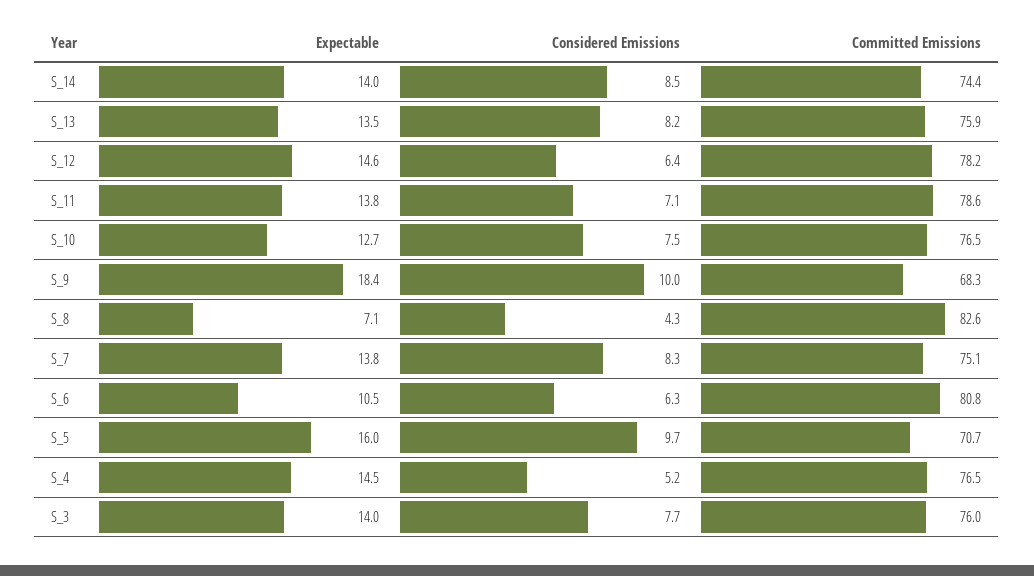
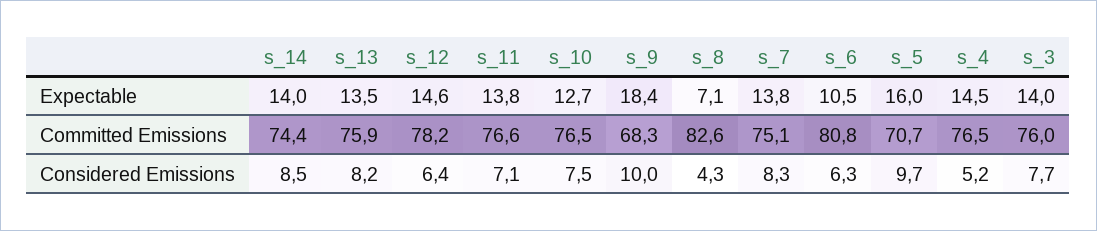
Committed Emissions, S_11: 78.6 -> 76.6

